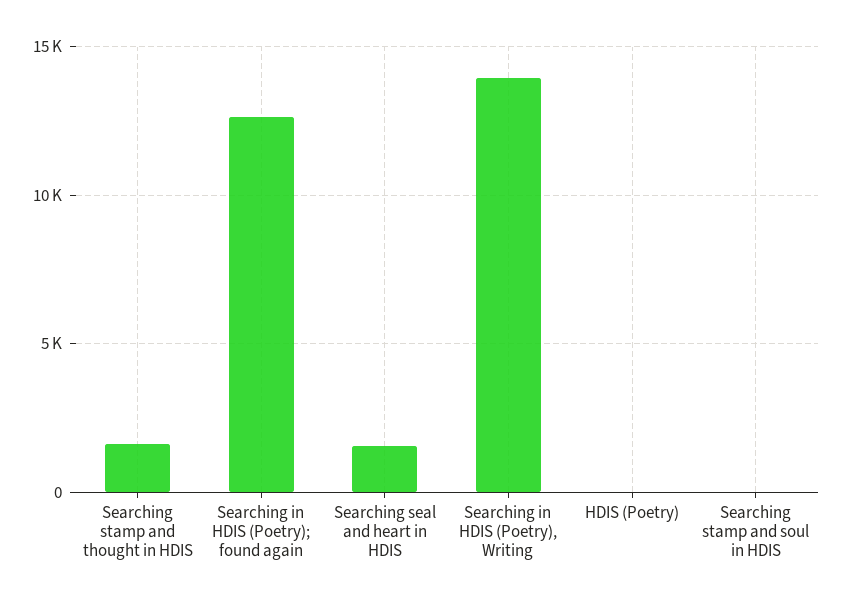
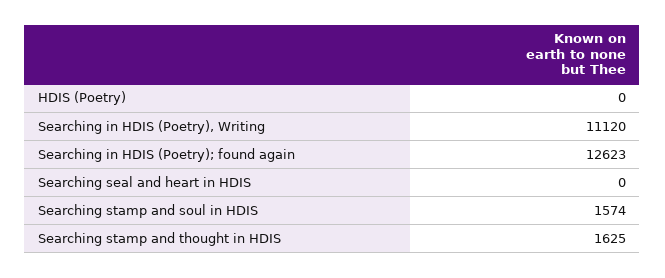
Searching seal and heart in HDIS: 1500 -> 0
Searching in HDIS (Poetry), Writing: 14000 -> 11120
Searching stamp and soul in HDIS: 0 -> 1574

